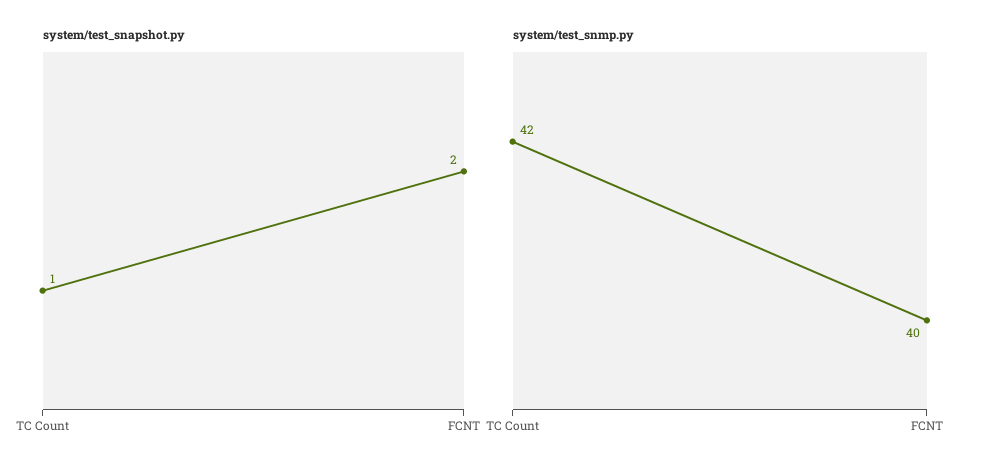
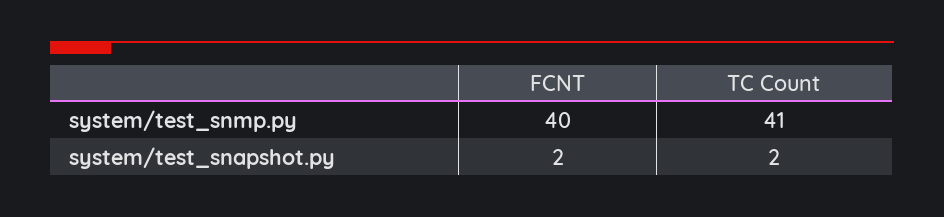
system/test_snapshot.py, TC Count: 1 -> 2
system/test_snmp.py, TC Count: 42 -> 41

